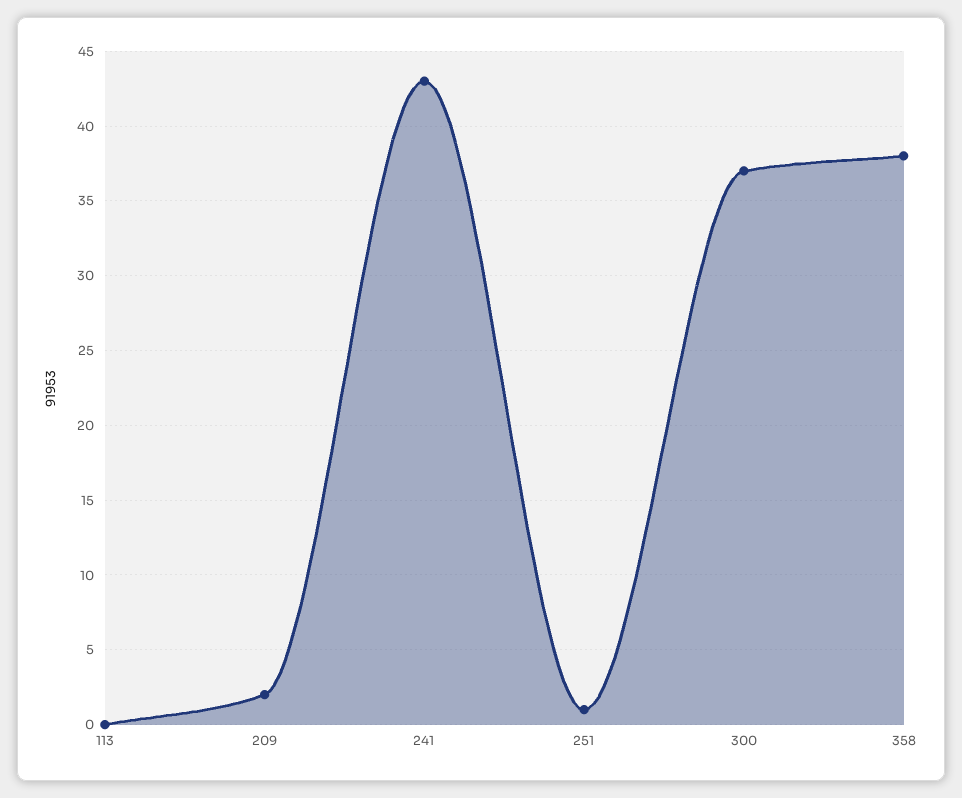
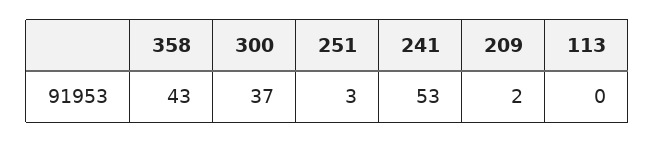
241: 43 -> 53
251: 1 -> 3
358: 38 -> 43

